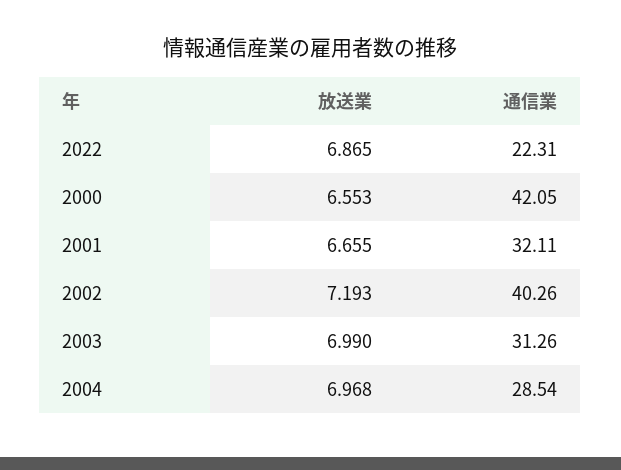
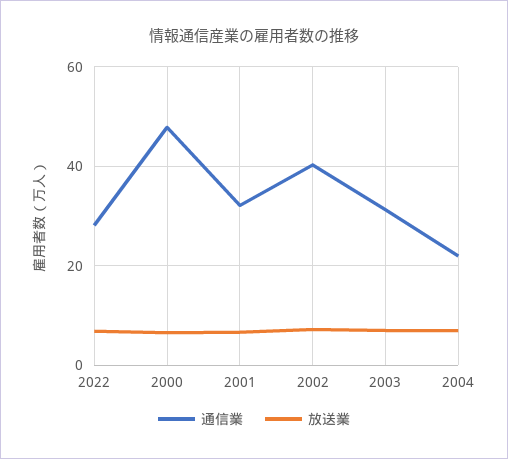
通信業, 2022: 22.31 -> 28
通信業, 2000: 42.05 -> 48
通信業, 2004: 28.54 -> 22

